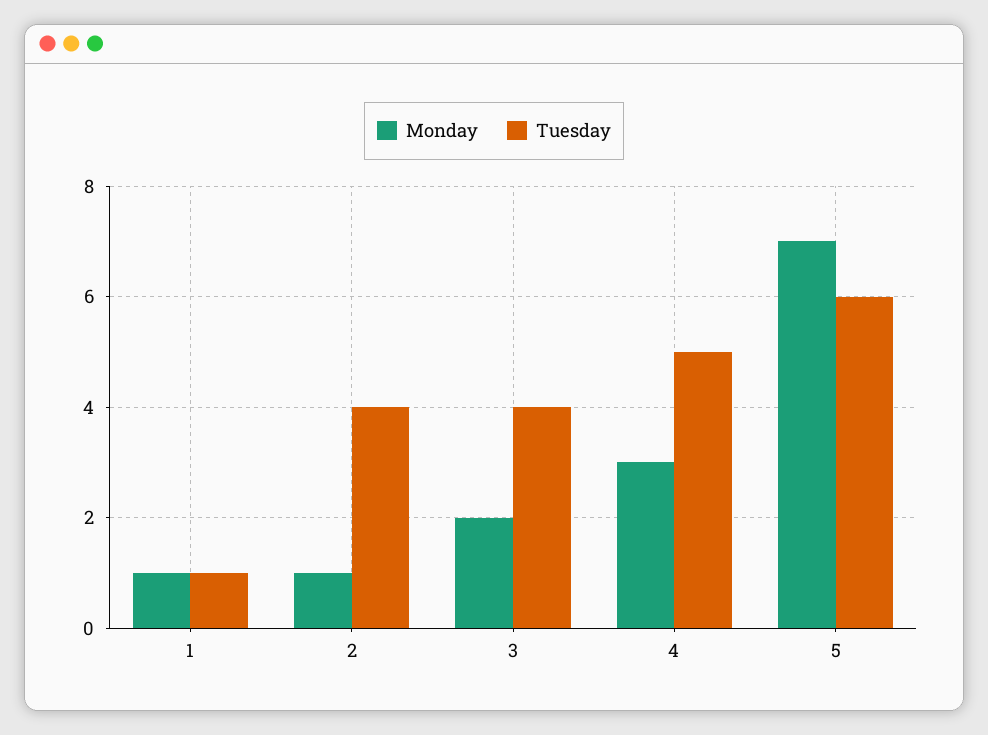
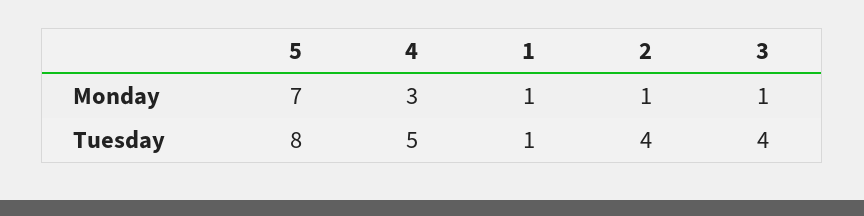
Monday, 3: 2 -> 1
Tuesday, 5: 6 -> 8

